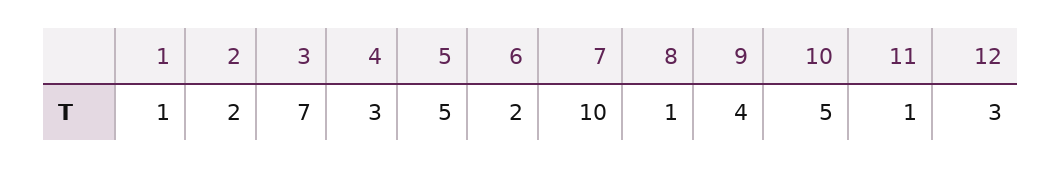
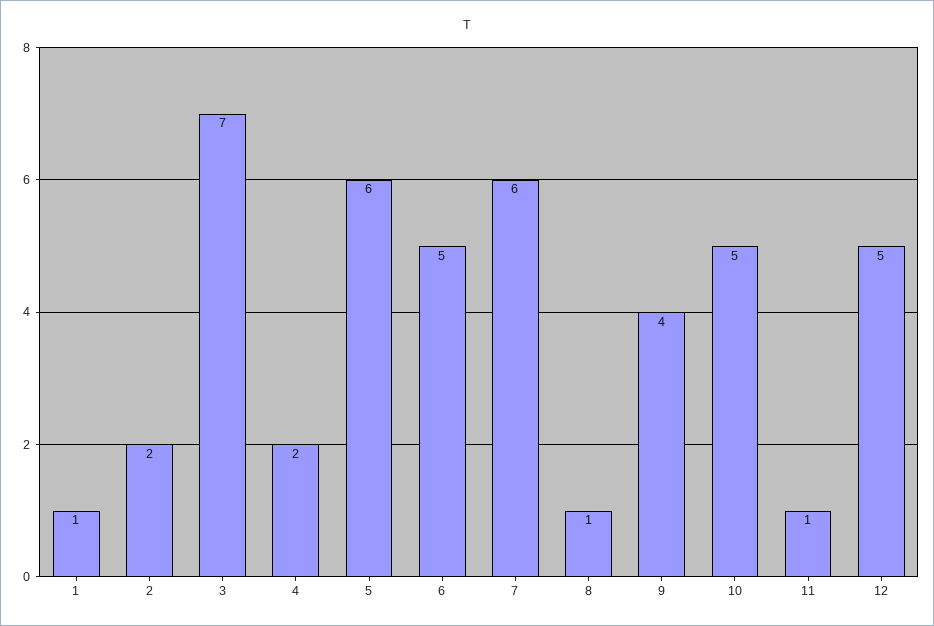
4: 3 -> 2
5: 5 -> 6
6: 2 -> 5
7: 10 -> 6
12: 3 -> 5

